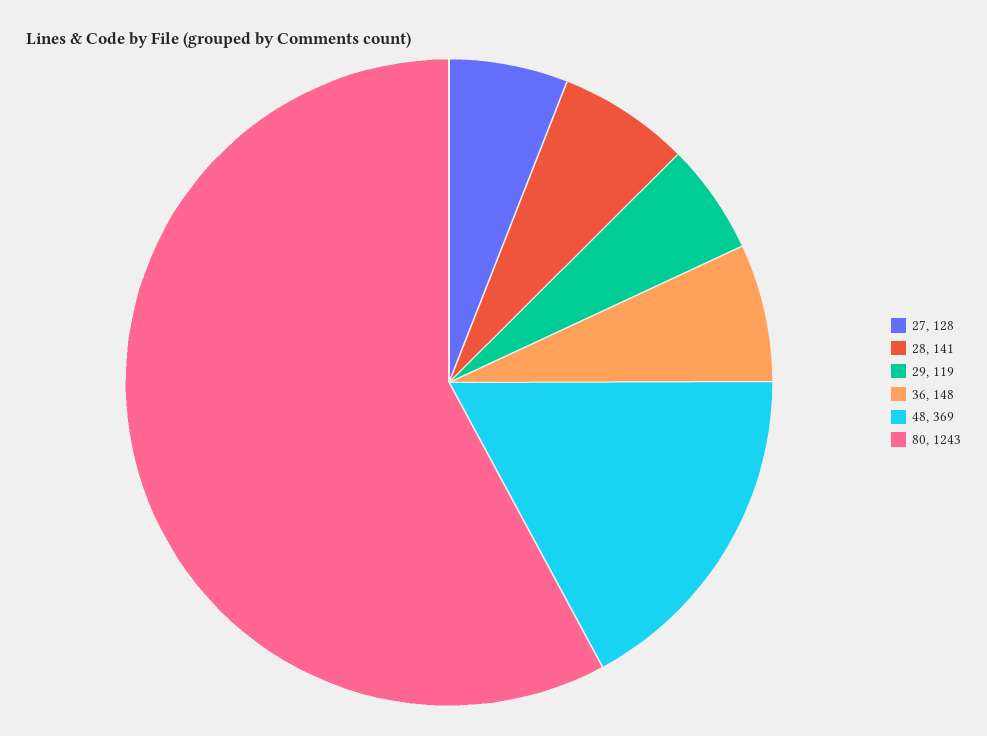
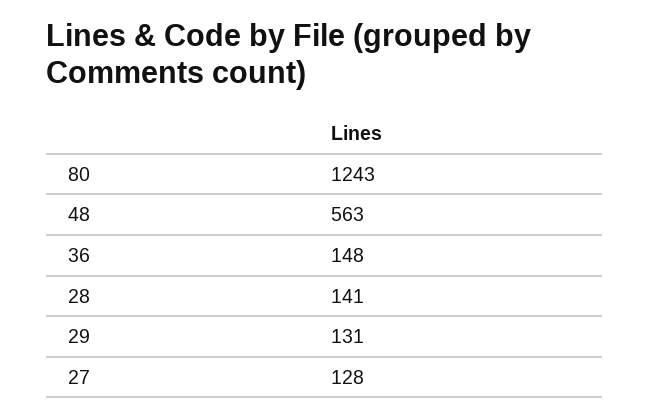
29: 119 -> 131
48: 369 -> 563

